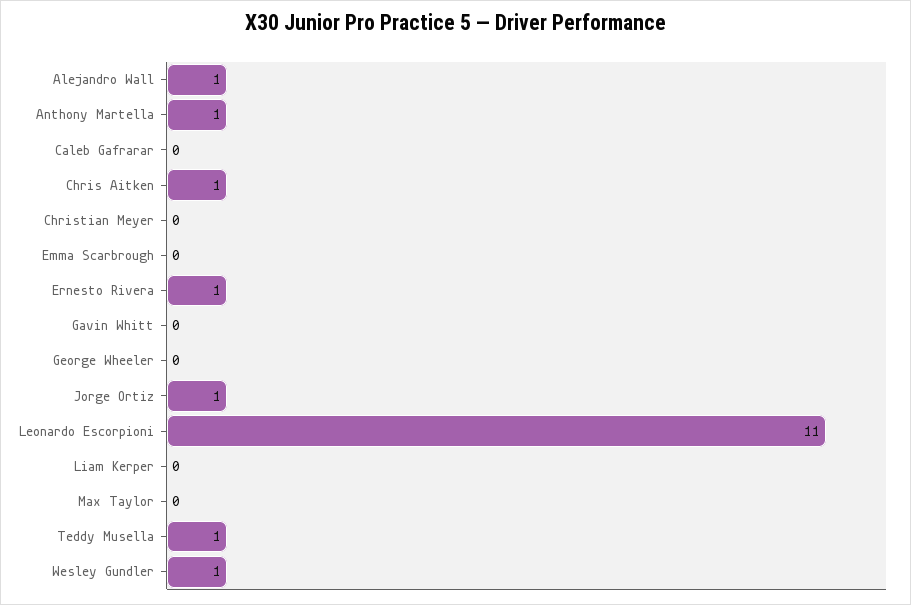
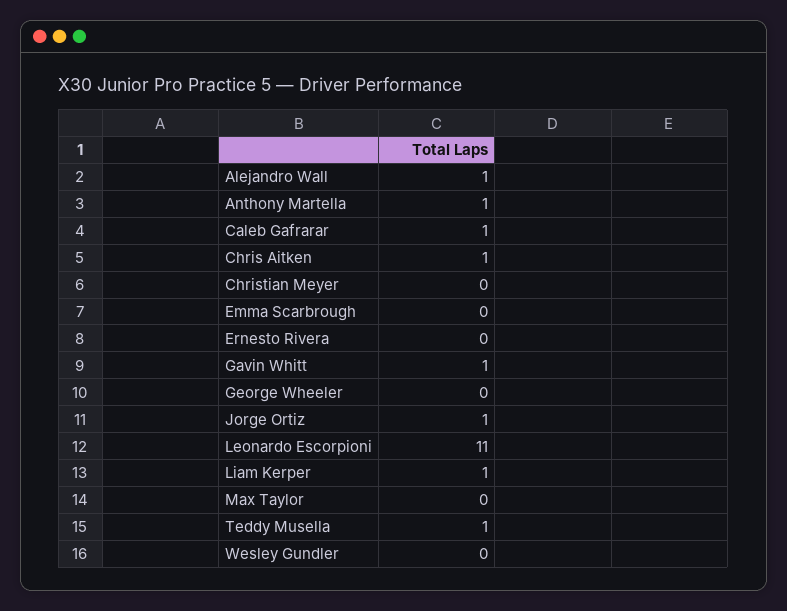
Caleb Gafrarar: 0 -> 1
Ernesto Rivera: 1 -> 0
Gavin Whitt: 0 -> 1
Liam Kerper: 0 -> 1
Wesley Gundler: 1 -> 0

